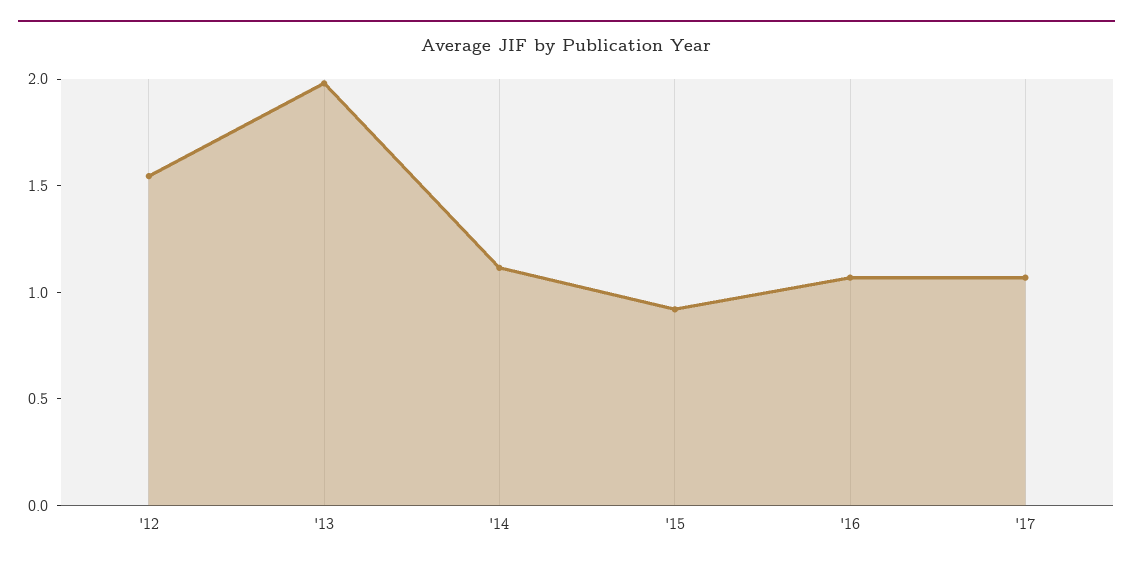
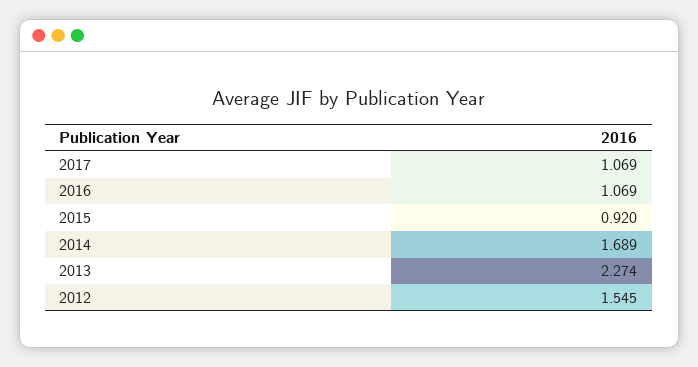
'13: 2 -> 2.274
'14: 1.1 -> 1.689

